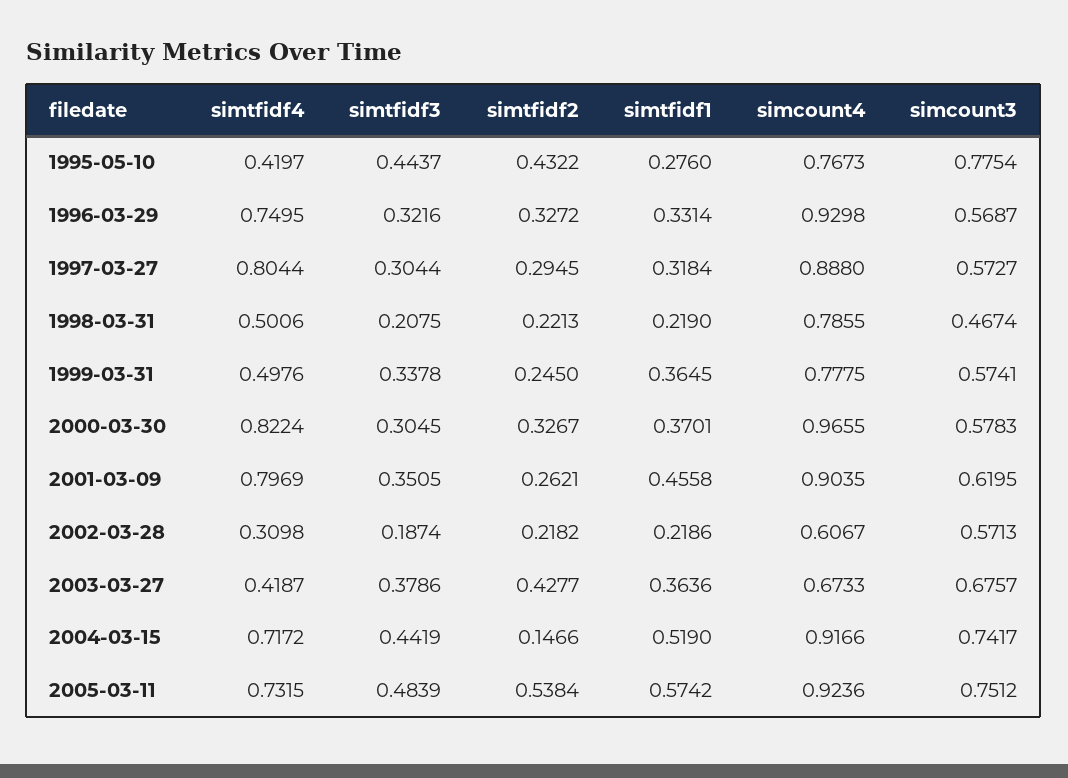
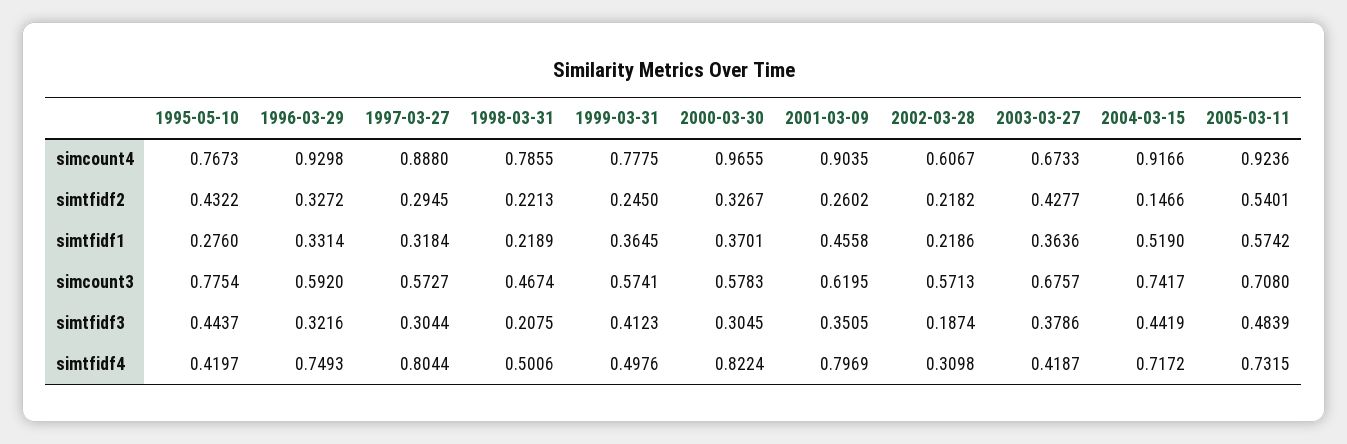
simtfidf4, 1996-03-29: 0.7495 -> 0.7493
simcount3, 1996-03-29: 0.5687 -> 0.592
simtfidf1, 1998-03-31: 0.219 -> 0.2189
simtfidf3, 1999-03-31: 0.3378 -> 0.4123
simtfidf2, 2001-03-09: 0.2621 -> 0.2602
simtfidf2, 2005-03-11: 0.5384 -> 0.5401
simcount3, 2005-03-11: 0.7512 -> 0.708

